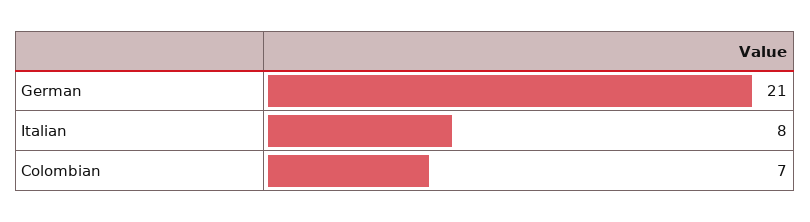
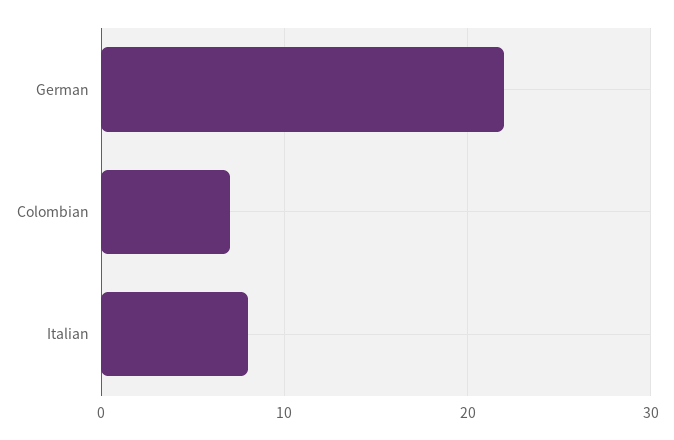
German: 21 -> 22

